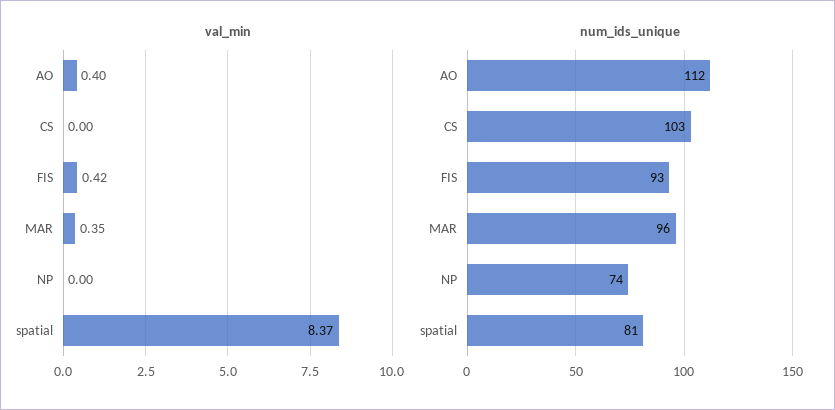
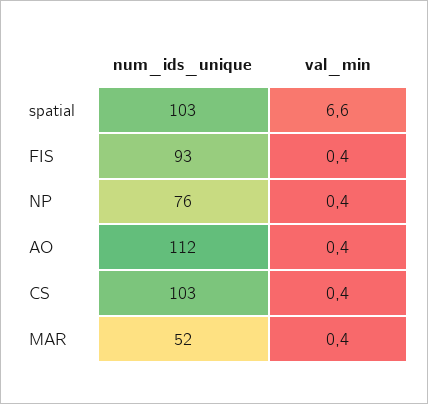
val_min, CS: 0 -> 0.4
val_min, NP: 0 -> 0.4
val_min, spatial: 8.37 -> 6.6
num_ids_unique, MAR: 96 -> 52
num_ids_unique, NP: 74 -> 76
num_ids_unique, spatial: 81 -> 103

